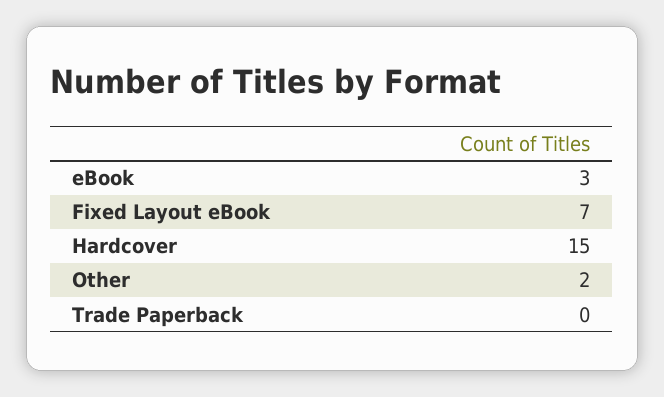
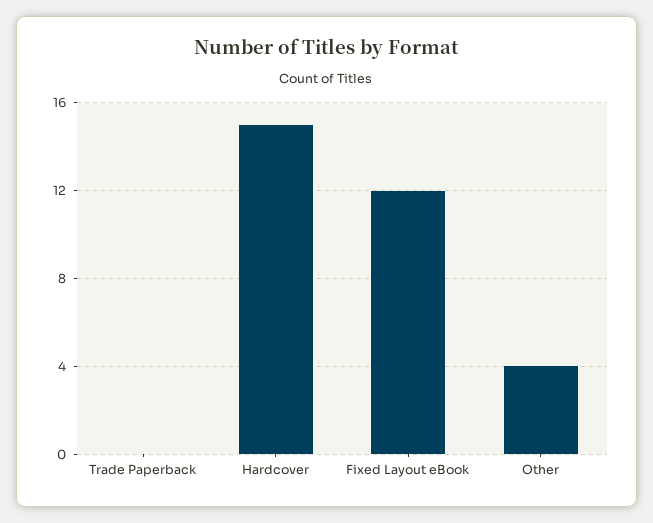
eBook: 3 -> none
Fixed Layout eBook: 7 -> 12
Other: 2 -> 4

